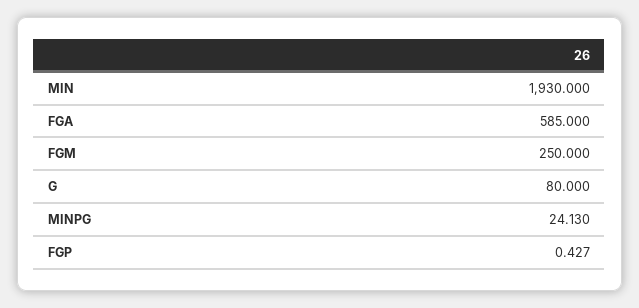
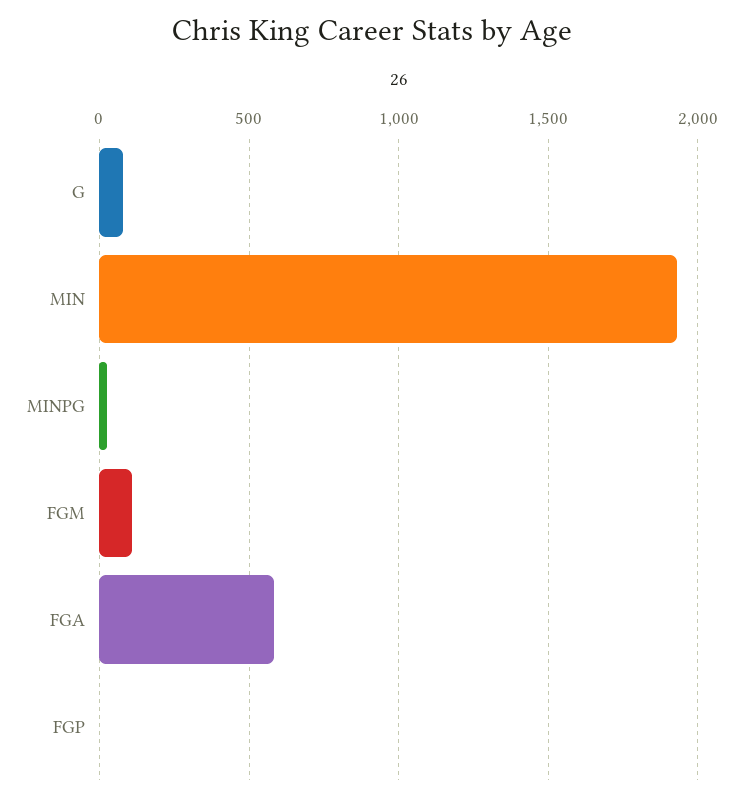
FGM: 250 -> 100

